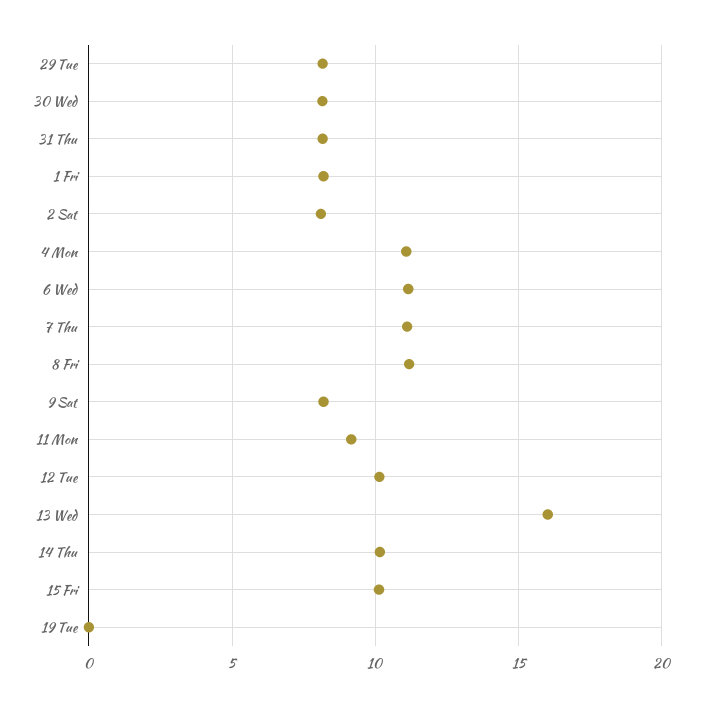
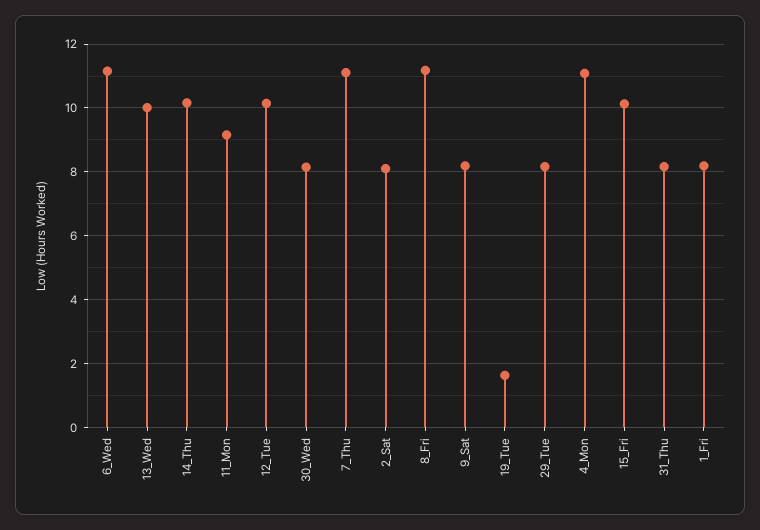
13 Wed: 16 -> 10
19 Tue: 0 -> 1.6

